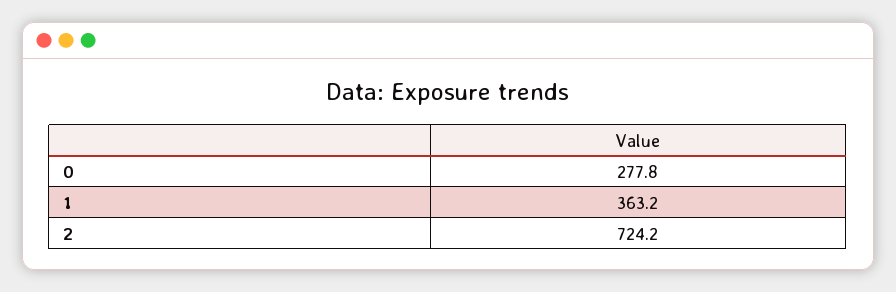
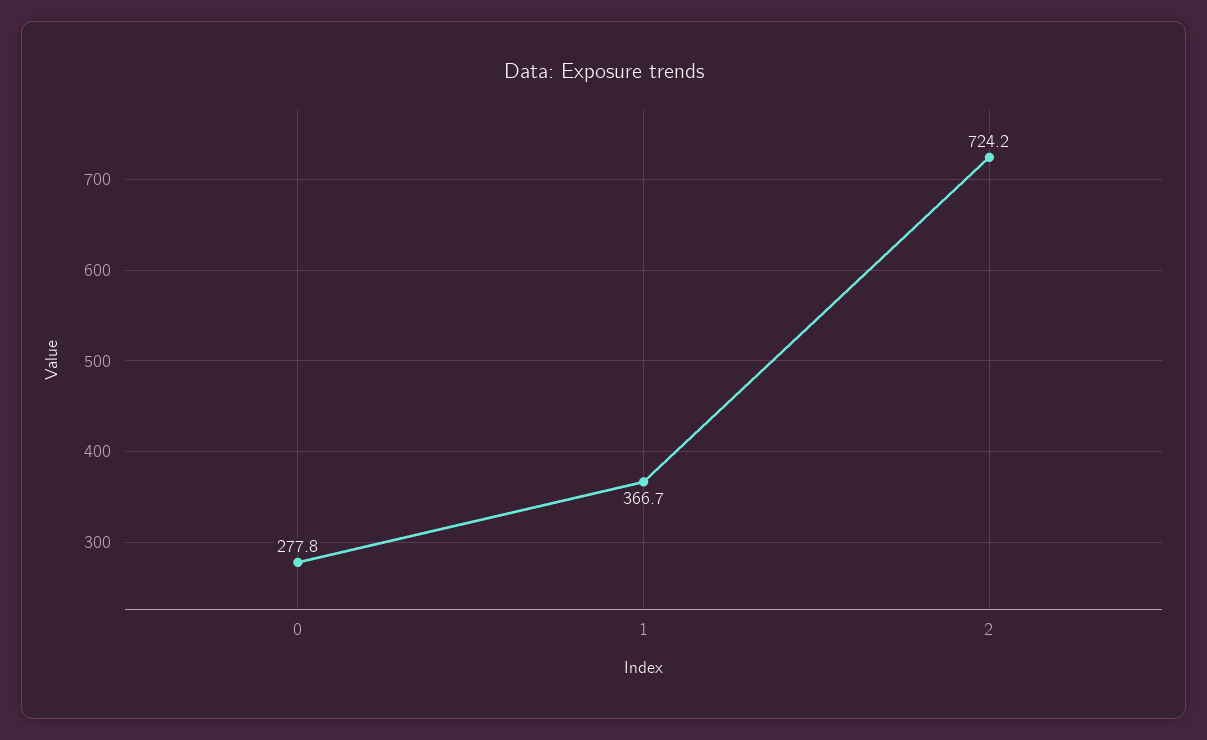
1: 363.2 -> 366.7

